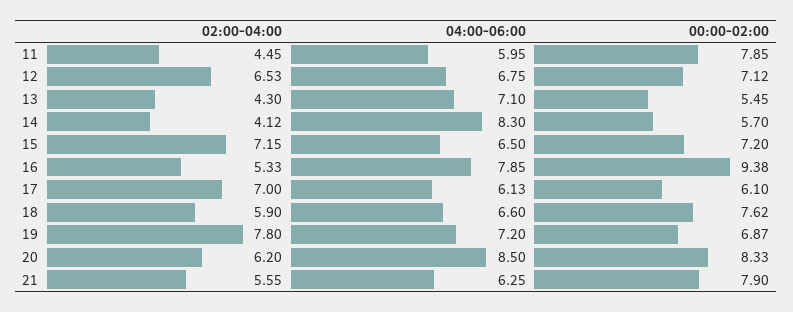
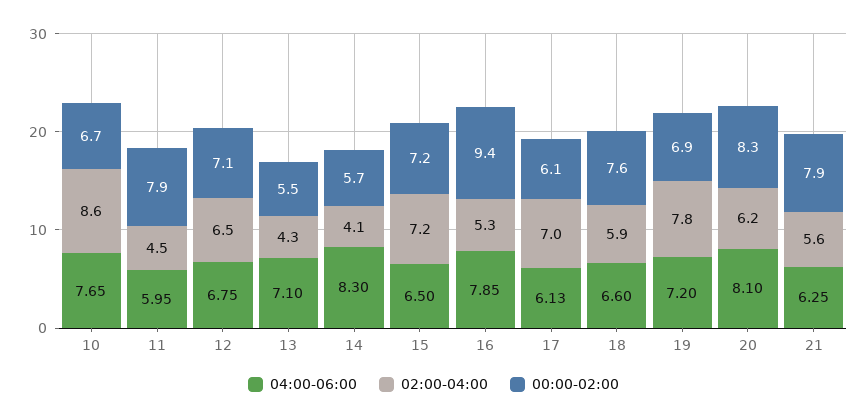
04:00-06:00, 20: 8.5 -> 8.1
04:00-06:00, 10: none -> 7.65
02:00-04:00, 10: none -> 8.6
00:00-02:00, 10: none -> 6.7

